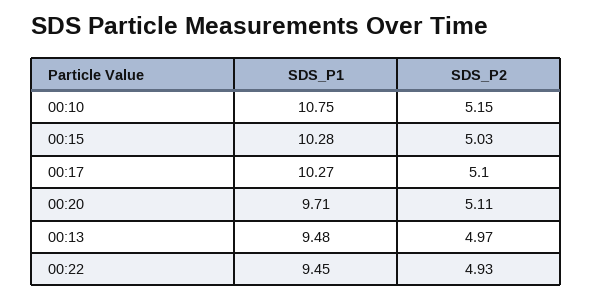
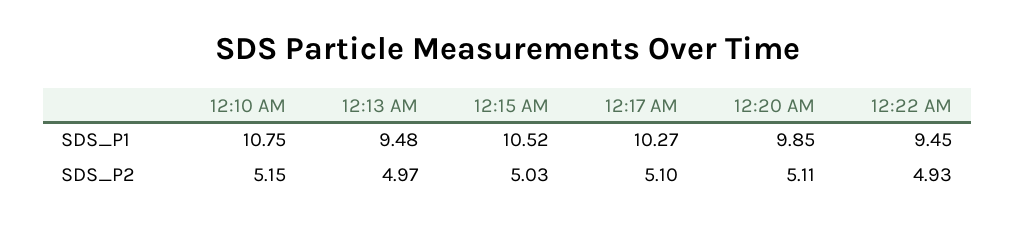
SDS_P1, 00:15: 10.28 -> 10.52
SDS_P1, 00:20: 9.71 -> 9.85

